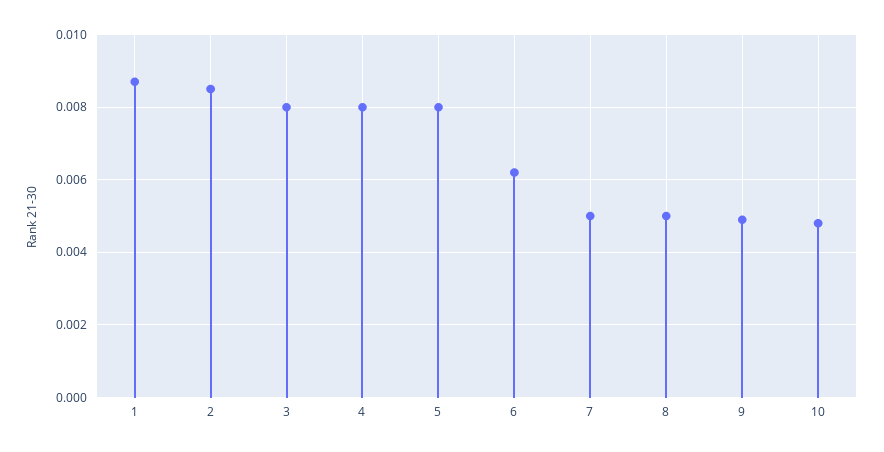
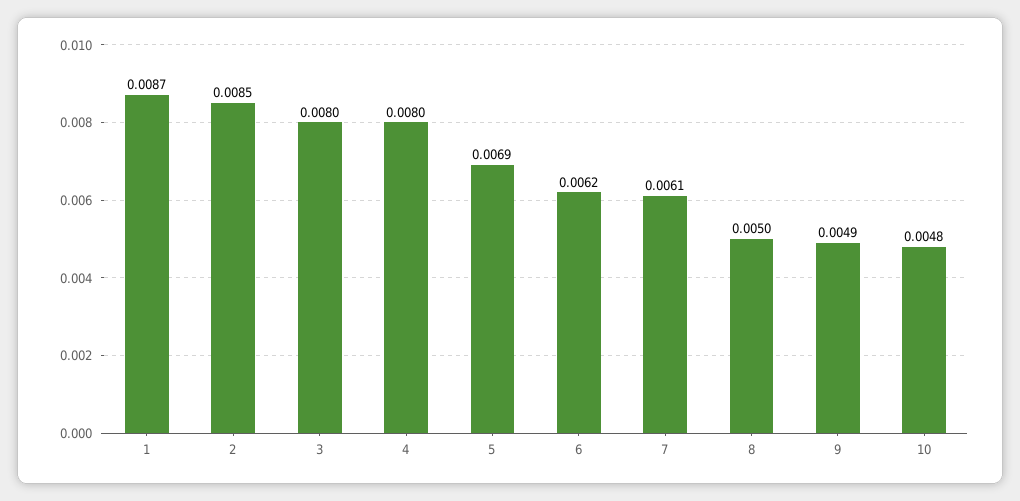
5: 0.008 -> 0.0069
7: 0.005 -> 0.0061

